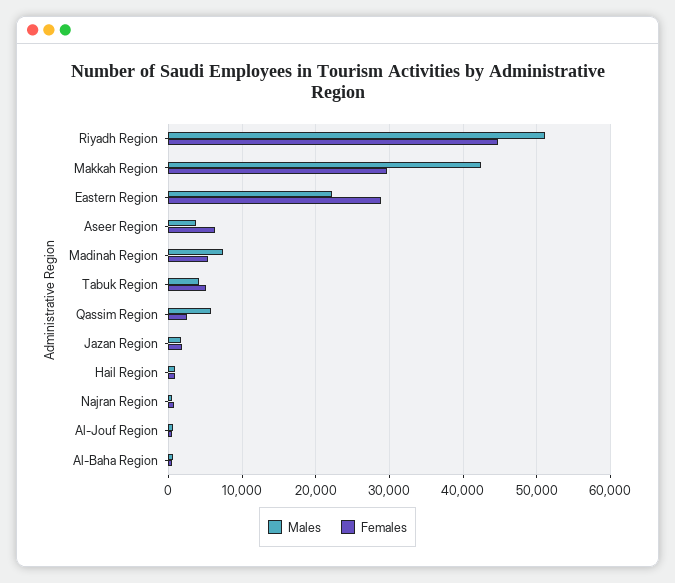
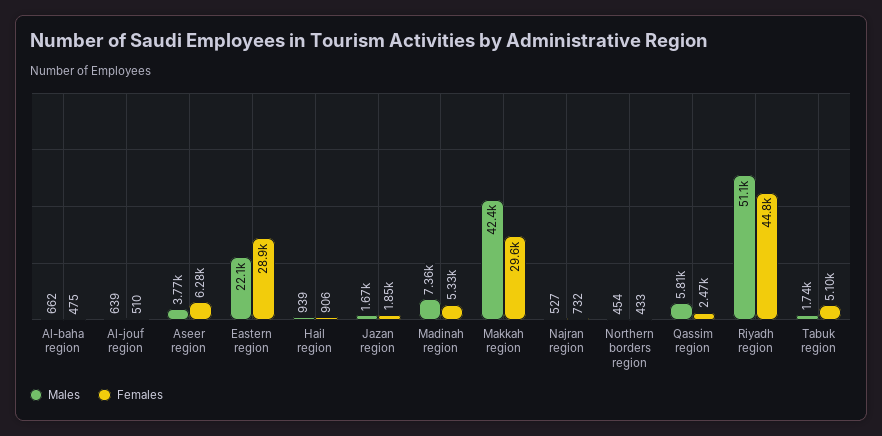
Males, Tabuk Region: 4000 -> 1740
Males, Northern borders region: none -> 454
Females, Northern borders region: none -> 433

